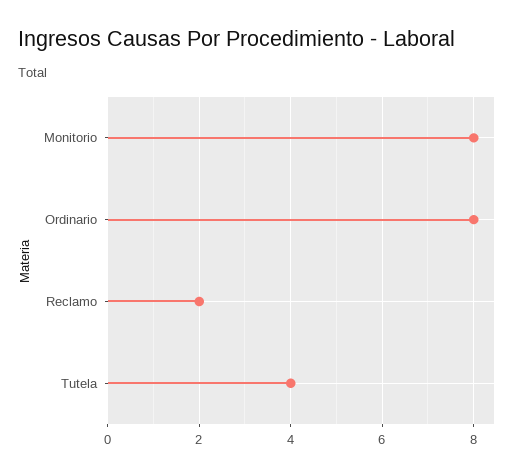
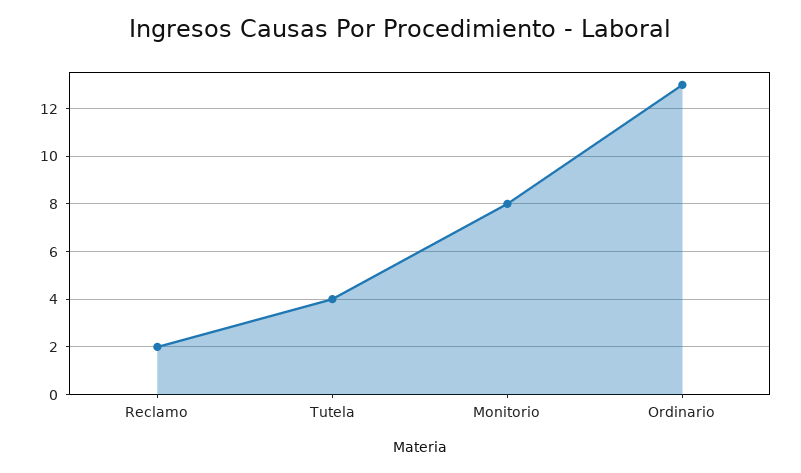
Ordinario: 8 -> 13

